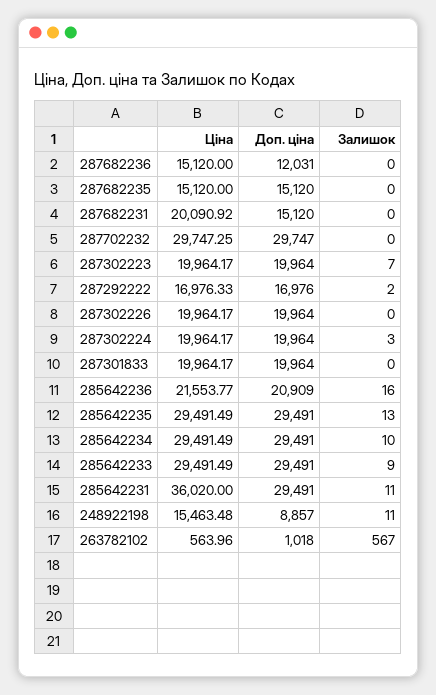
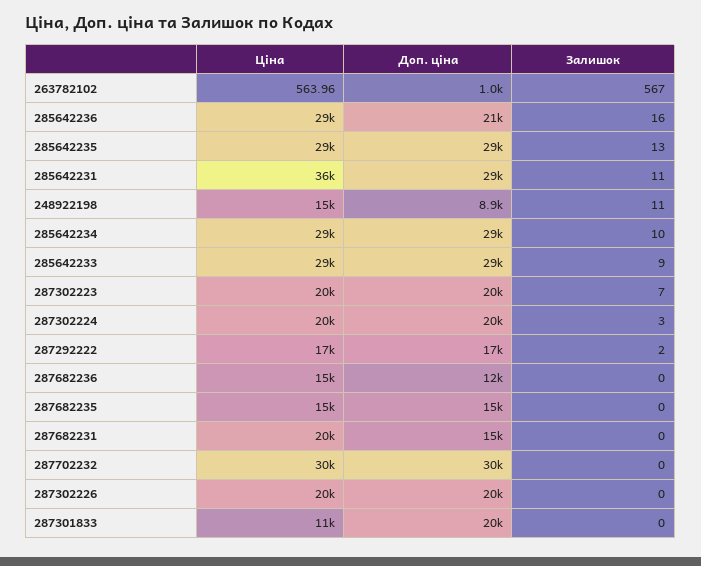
Ціна, 287301833: 19964.17 -> 11000
Ціна, 285642236: 21553.77 -> 29000

